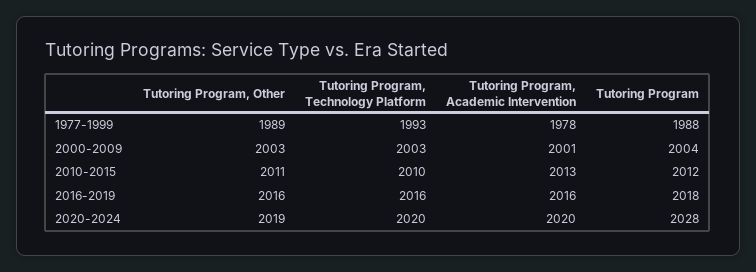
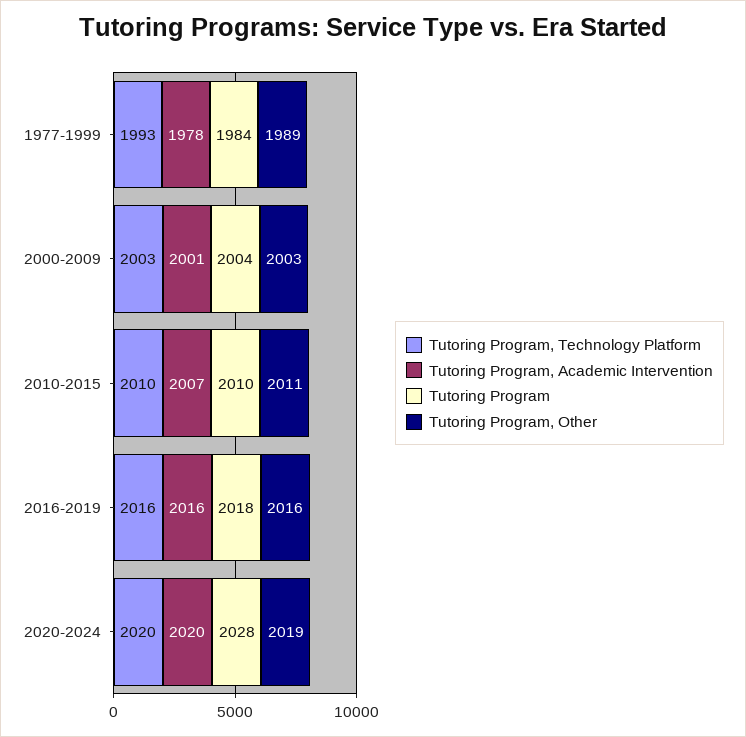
Tutoring Program, 1977-1999: 1988 -> 1984
Tutoring Program, Academic Intervention, 2010-2015: 2013 -> 2007
Tutoring Program, 2010-2015: 2012 -> 2010

